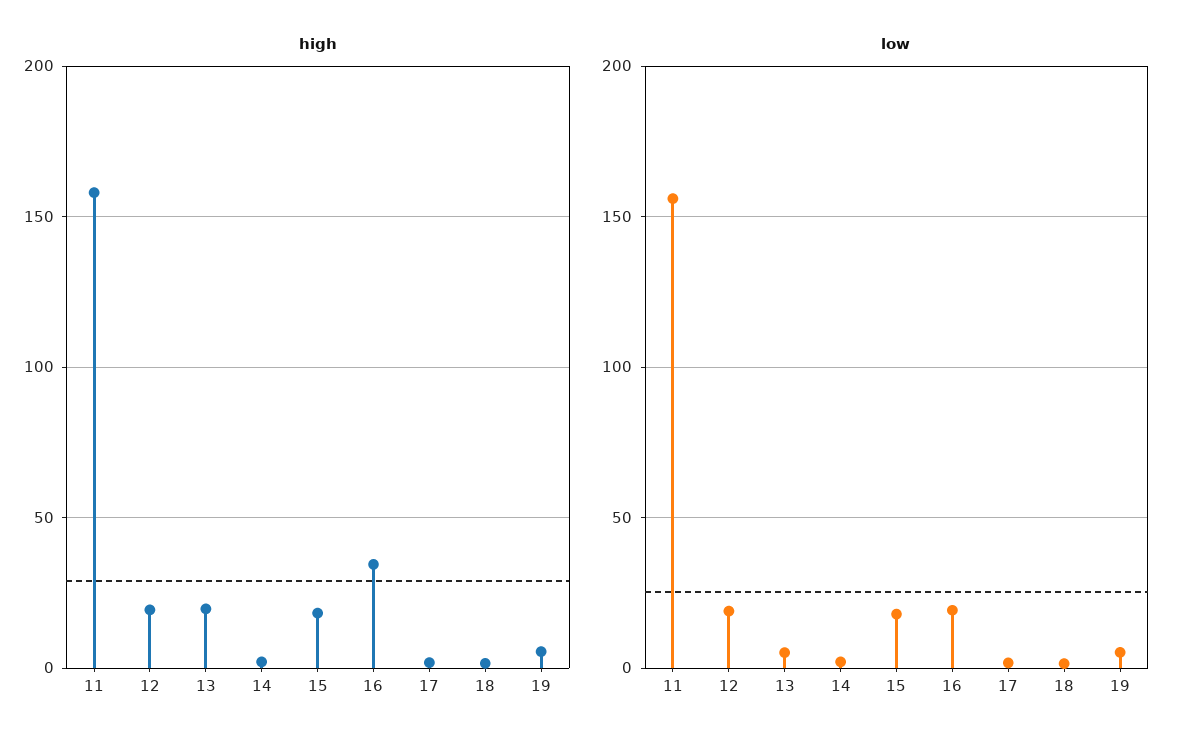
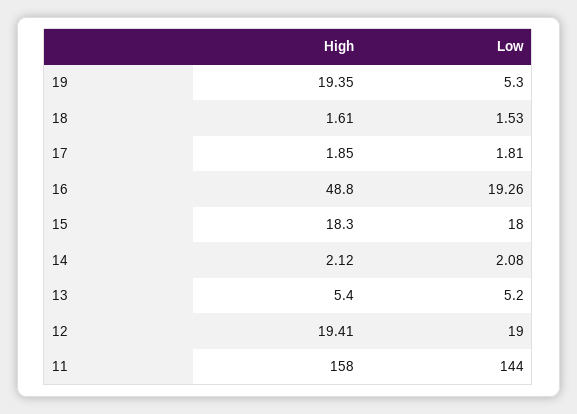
high, 13: 20 -> 5.4
high, 16: 35 -> 48.8
high, 19: 5 -> 19.35
low, 11: 155 -> 144

